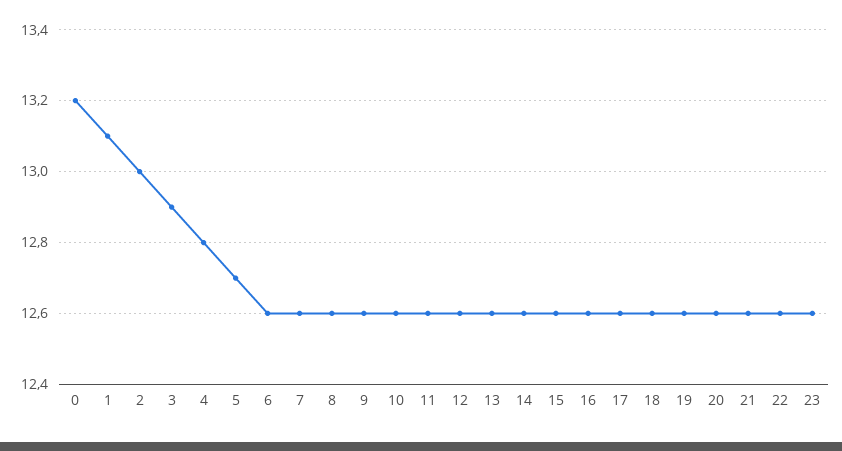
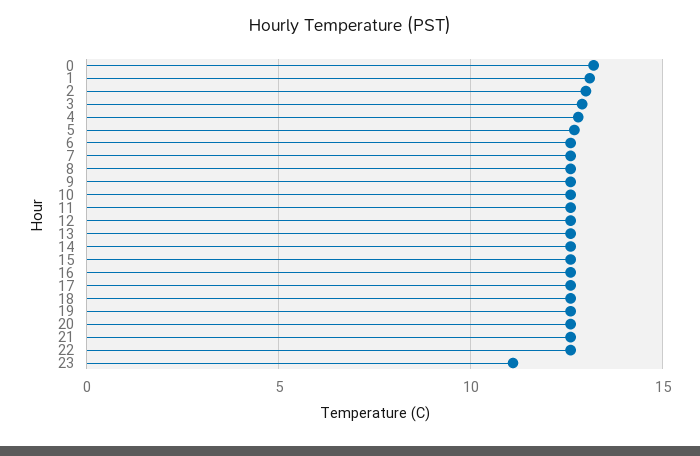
23: 12.6 -> 11

